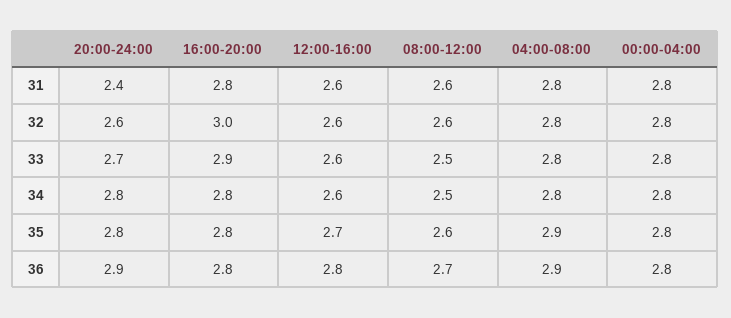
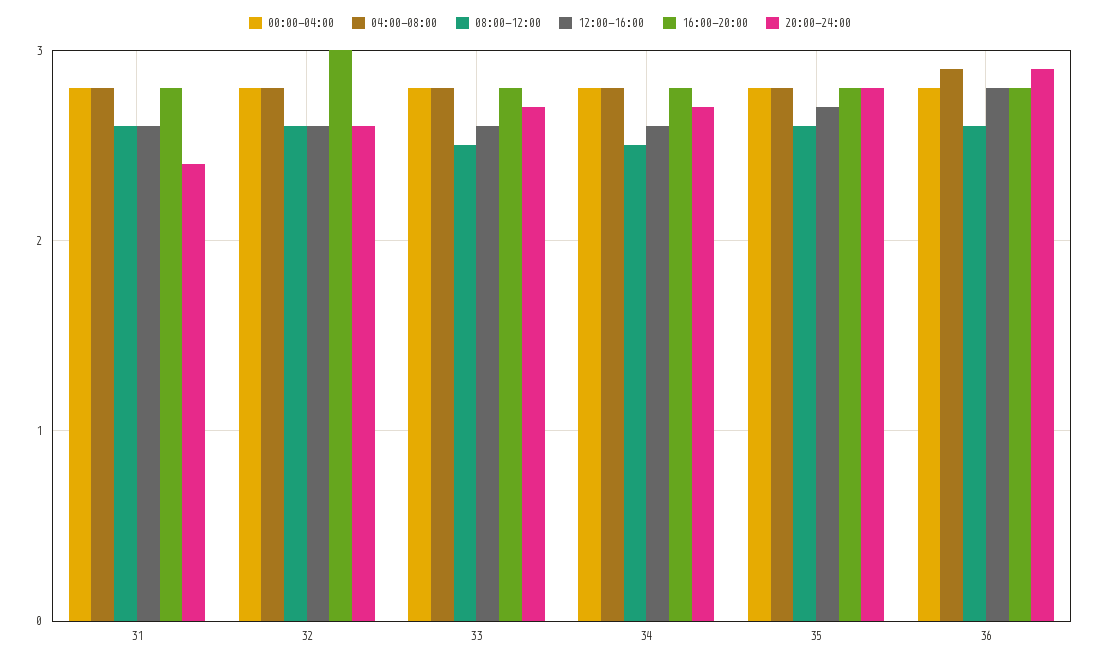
16:00-20:00, 33: 2.9 -> 2.8
20:00-24:00, 34: 2.8 -> 2.7
04:00-08:00, 35: 2.9 -> 2.8
08:00-12:00, 36: 2.7 -> 2.6

